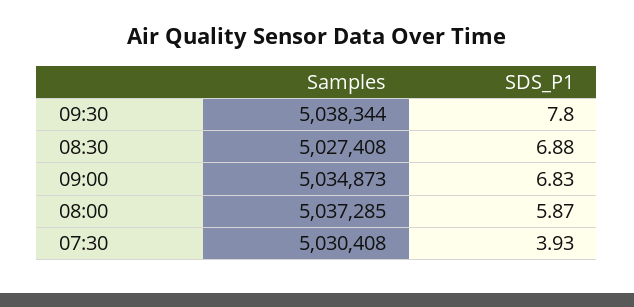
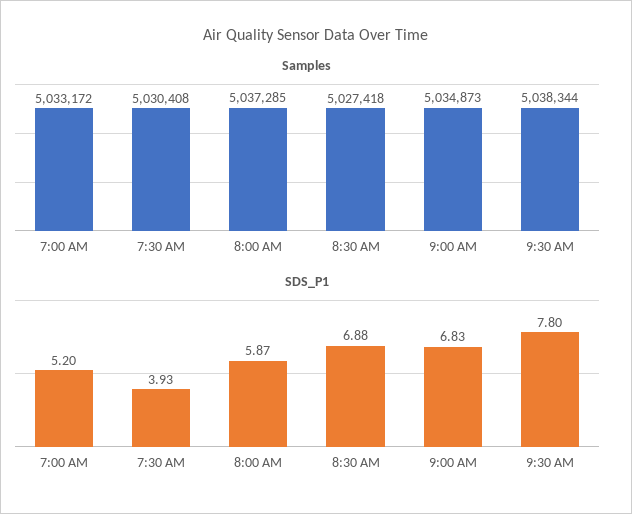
Samples, 08:30: 5027408 -> 5027418
Samples, 7:00 AM: none -> 5033172
SDS_P1, 7:00 AM: none -> 5.2

